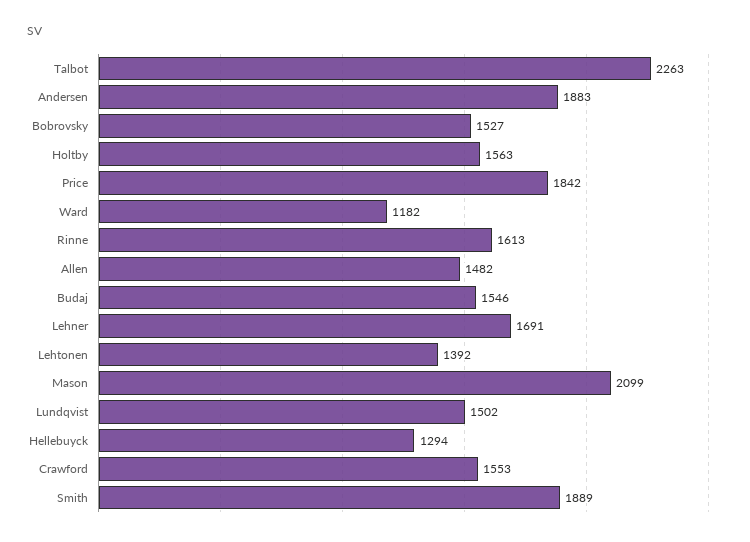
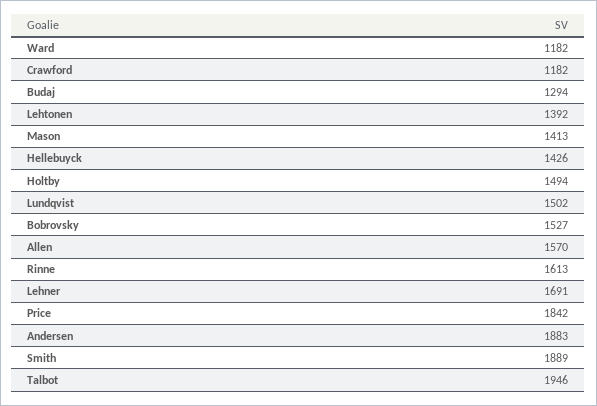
Talbot: 2263 -> 1946
Holtby: 1563 -> 1494
Allen: 1482 -> 1570
Budaj: 1546 -> 1294
Mason: 2099 -> 1413
Hellebuyck: 1294 -> 1426
Crawford: 1553 -> 1182

